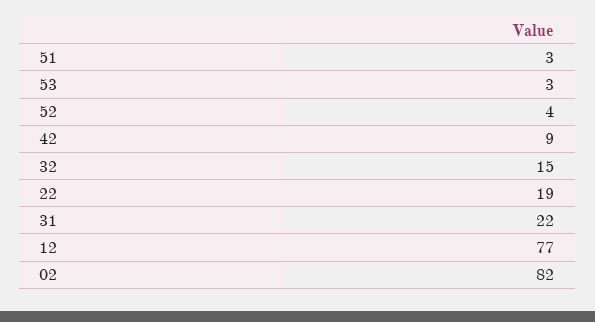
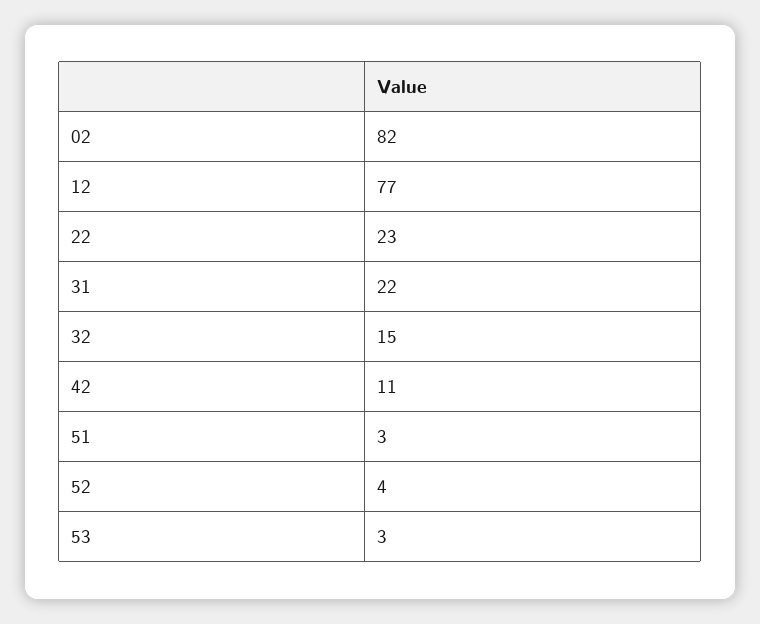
42: 9 -> 11
22: 19 -> 23

